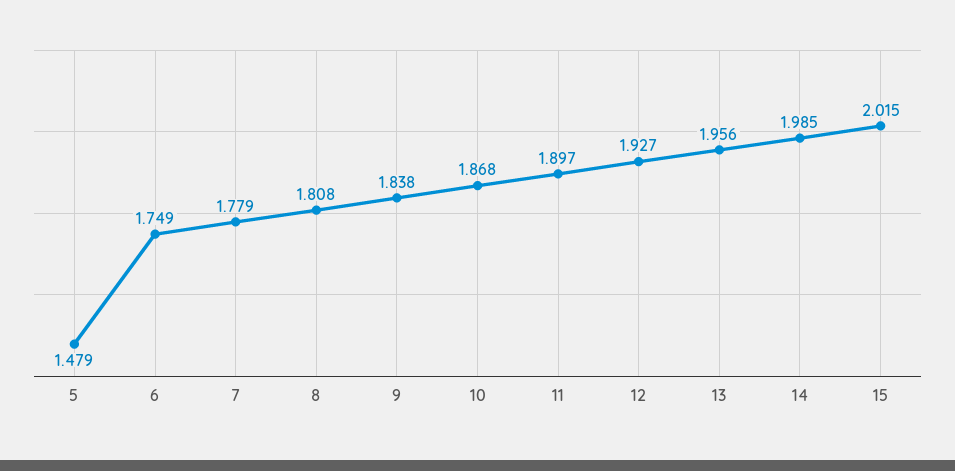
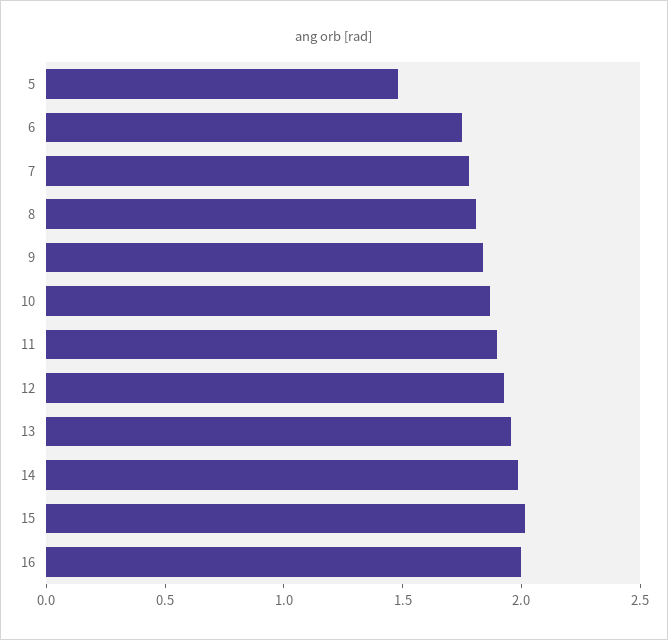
16: none -> 2

